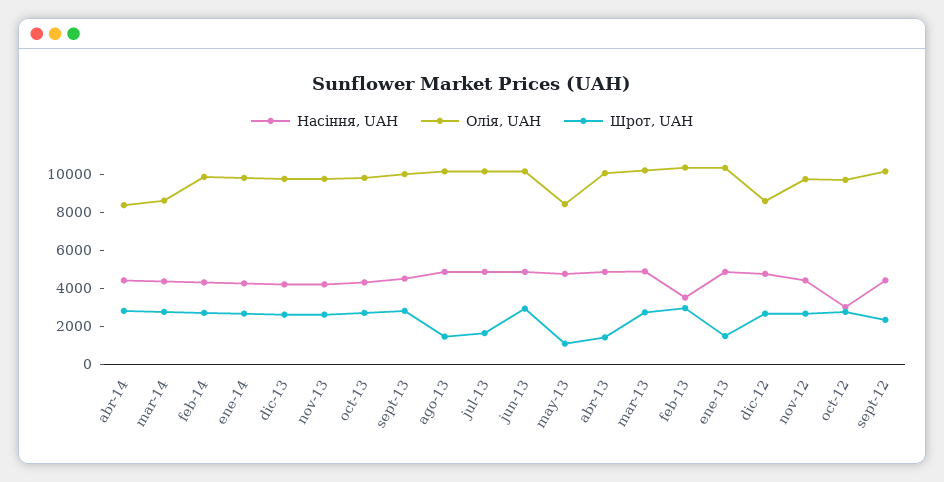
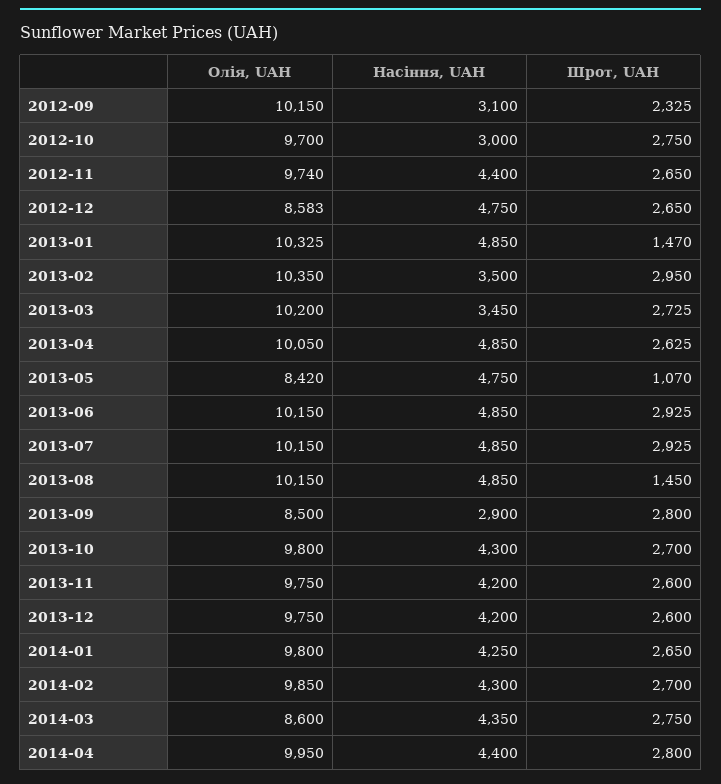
Олія, UAH, abr-14: 8500 -> 9950
Насіння, UAH, sept-13: 4500 -> 2900
Олія, UAH, sept-13: 10000 -> 8500
Шрот, UAH, jul-13: 1500 -> 2925
Шрот, UAH, abr-13: 1500 -> 2625
Насіння, UAH, mar-13: 5000 -> 3450
Насіння, UAH, sept-12: 4500 -> 3100

